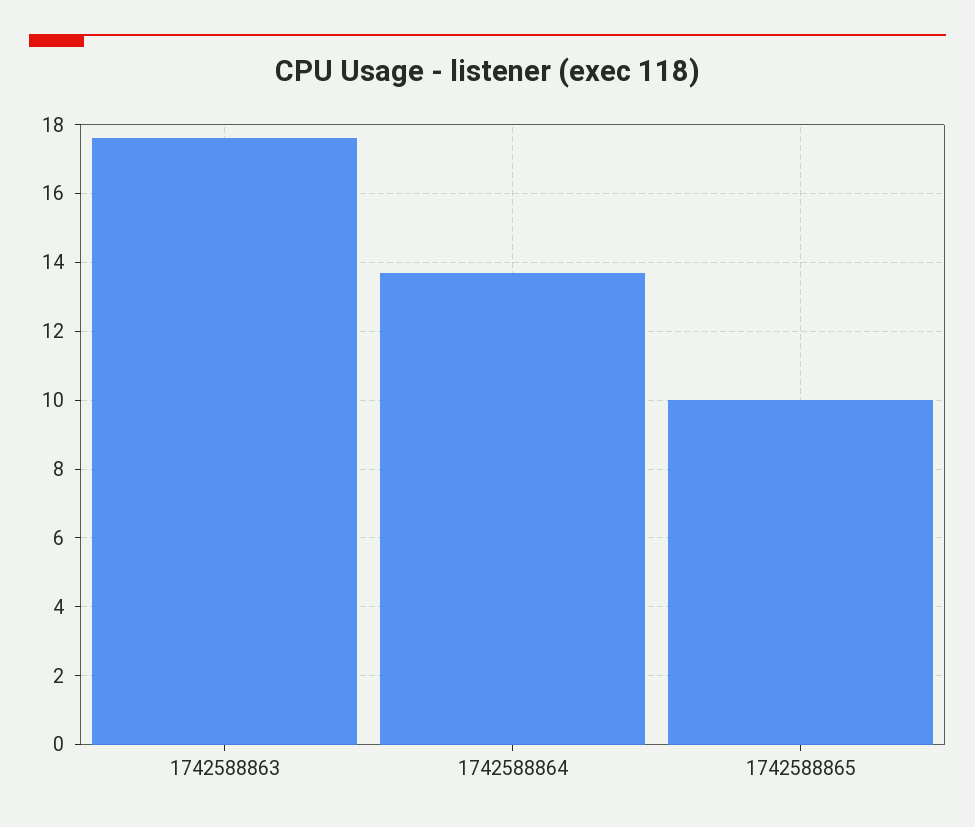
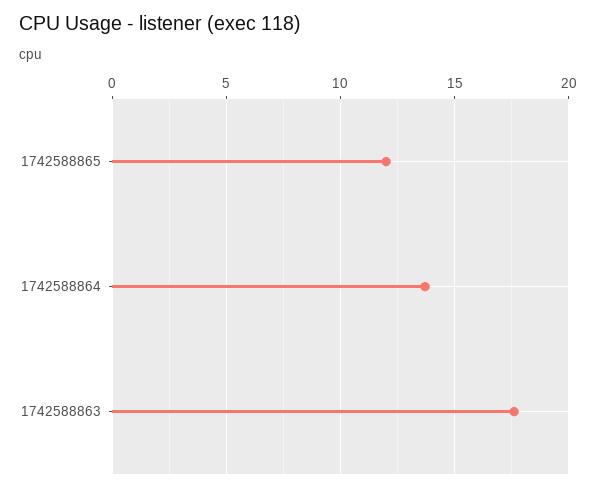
1742588865: 10 -> 12

